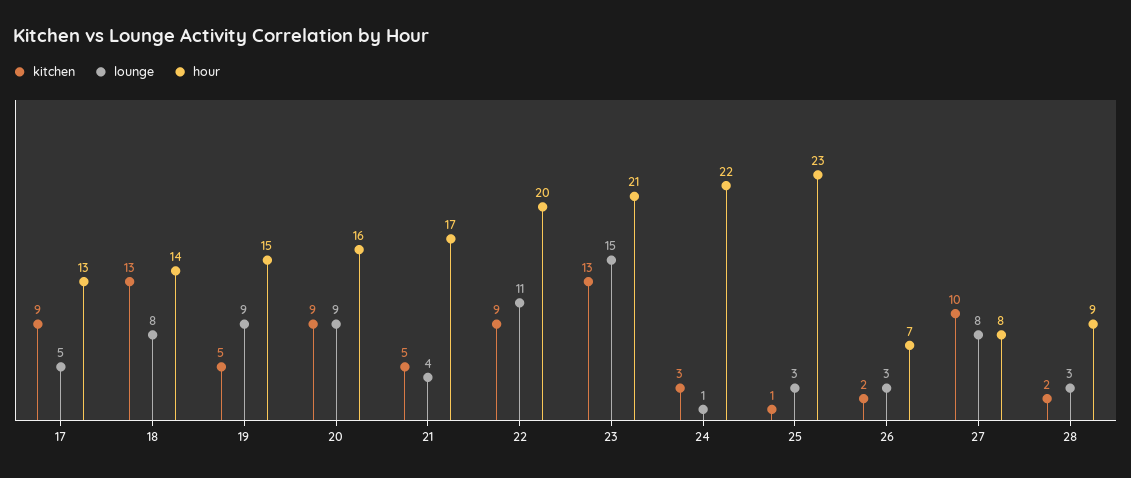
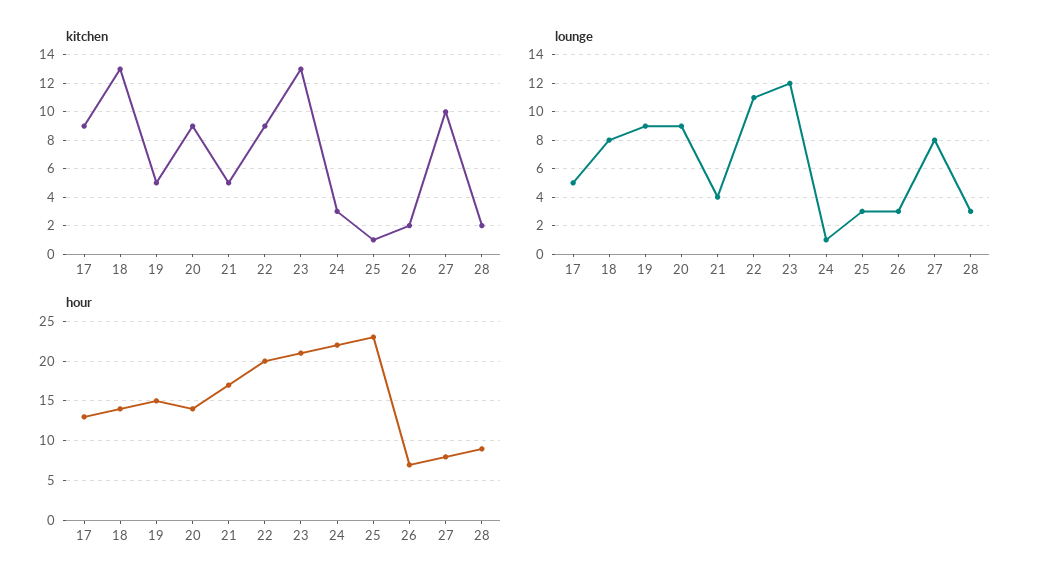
hour, 20: 16 -> 14
lounge, 23: 15 -> 12

